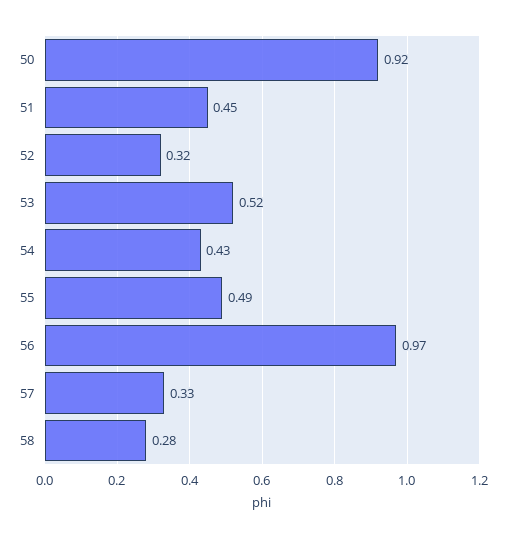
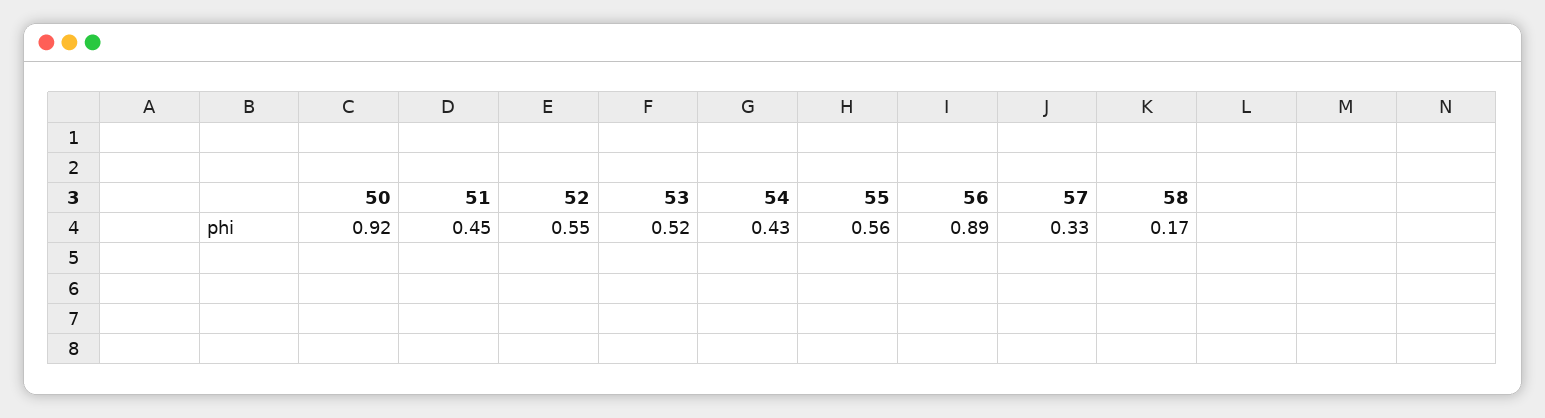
52: 0.32 -> 0.55
55: 0.49 -> 0.56
56: 0.97 -> 0.89
58: 0.28 -> 0.17

